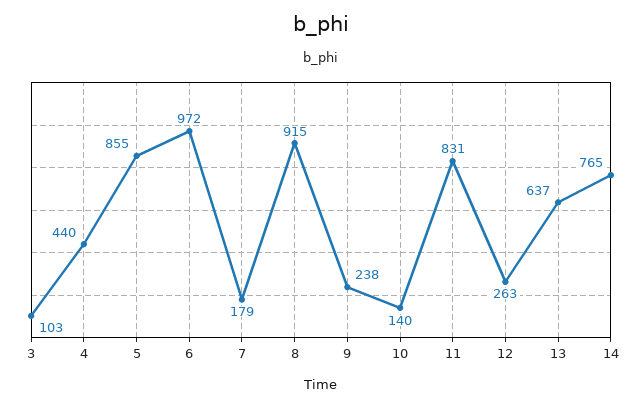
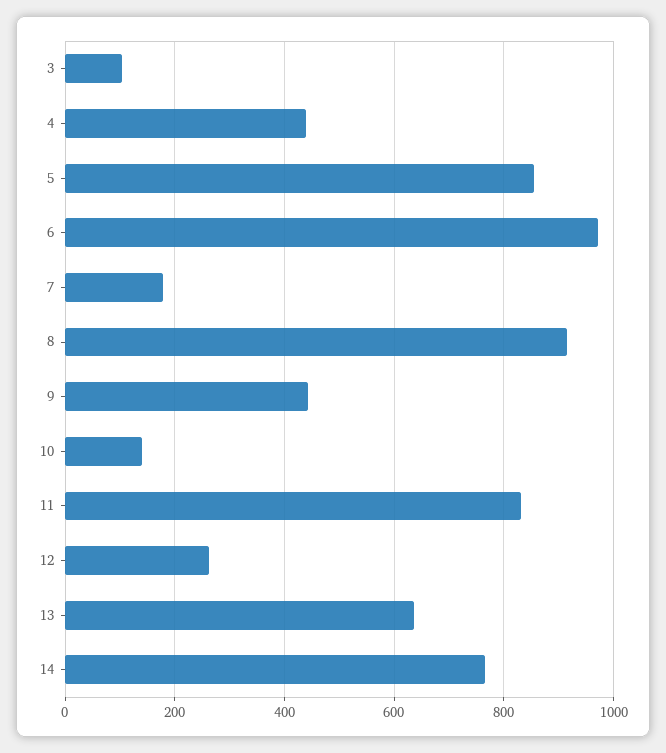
9: 238 -> 440

